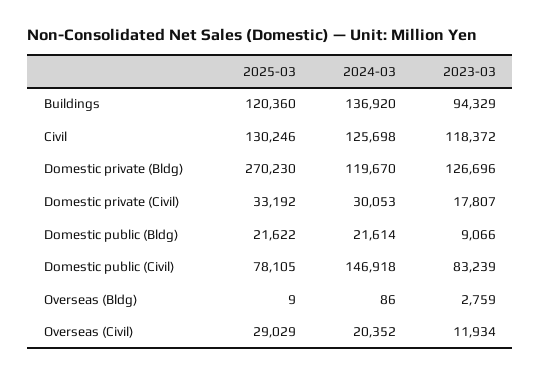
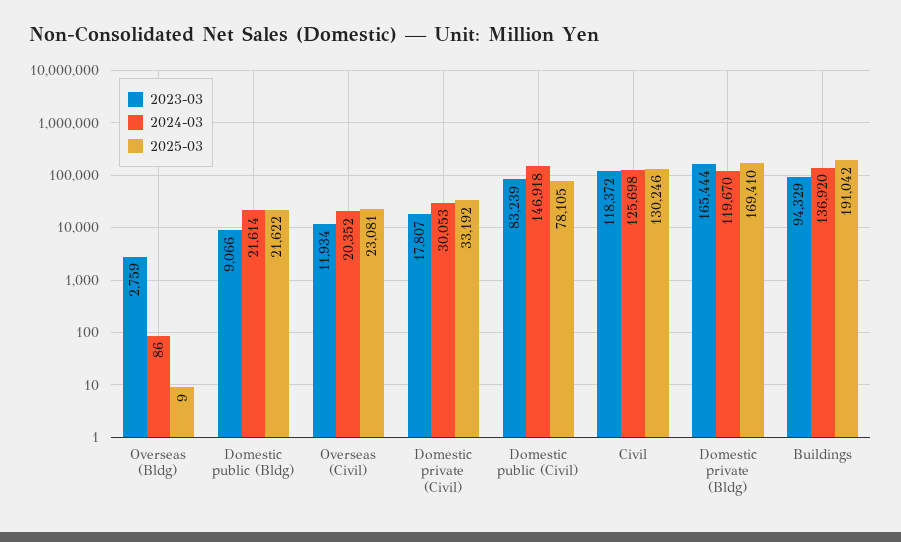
2025-03, Buildings: 120360 -> 191042
2025-03, Domestic private (Bldg): 270230 -> 169410
2023-03, Domestic private (Bldg): 126696 -> 165444
2025-03, Overseas (Civil): 29029 -> 23081

